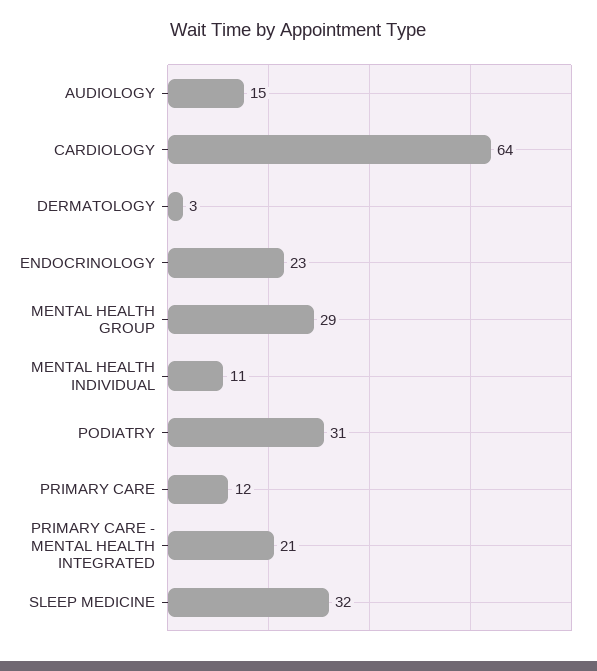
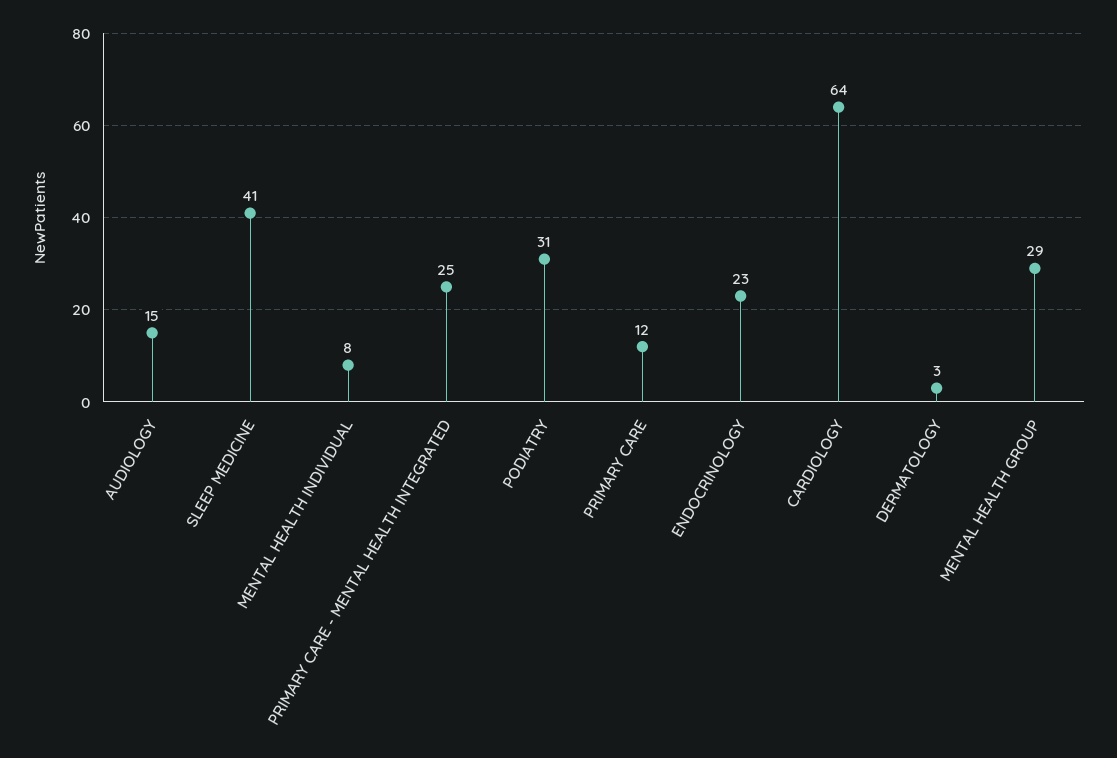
MENTAL HEALTH INDIVIDUAL: 11 -> 8
PRIMARY CARE - MENTAL HEALTH INTEGRATED: 21 -> 25
SLEEP MEDICINE: 32 -> 41

